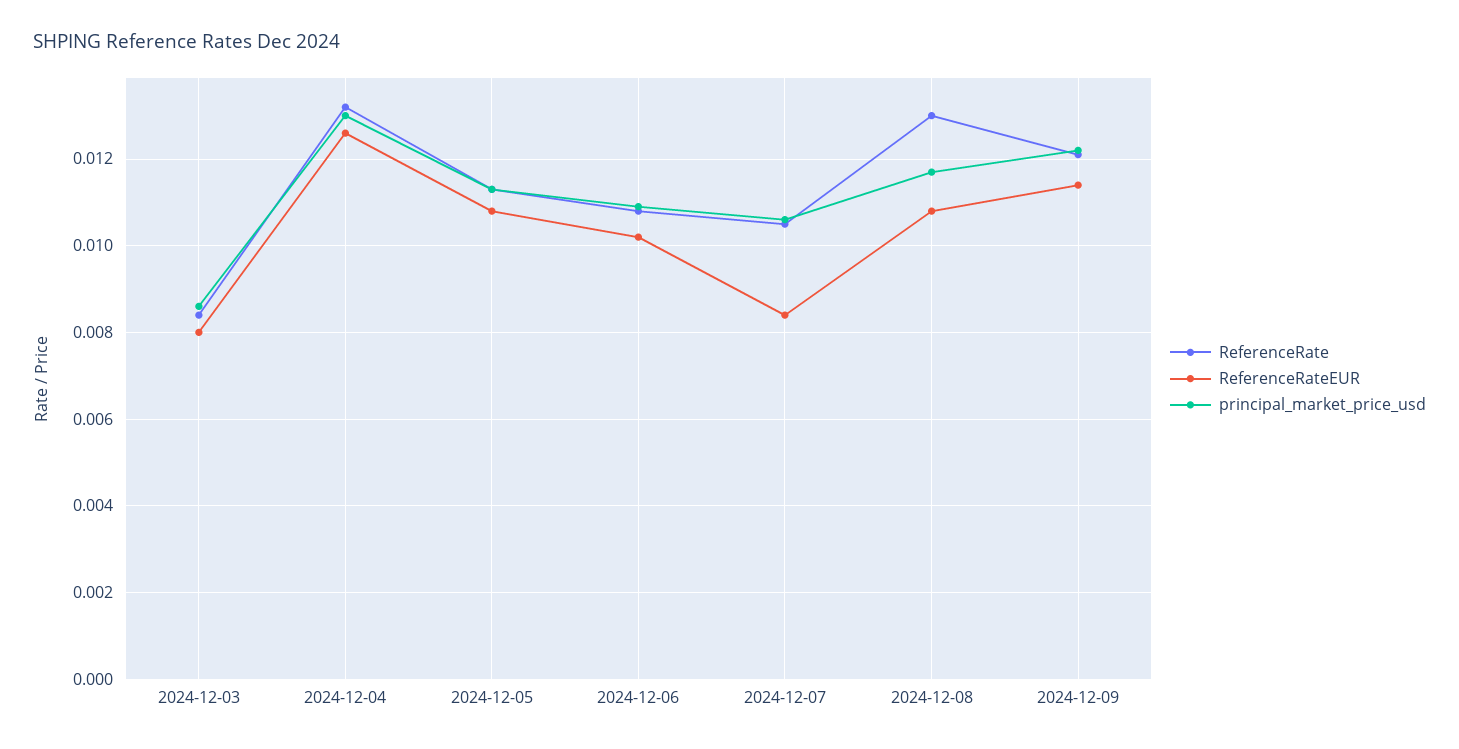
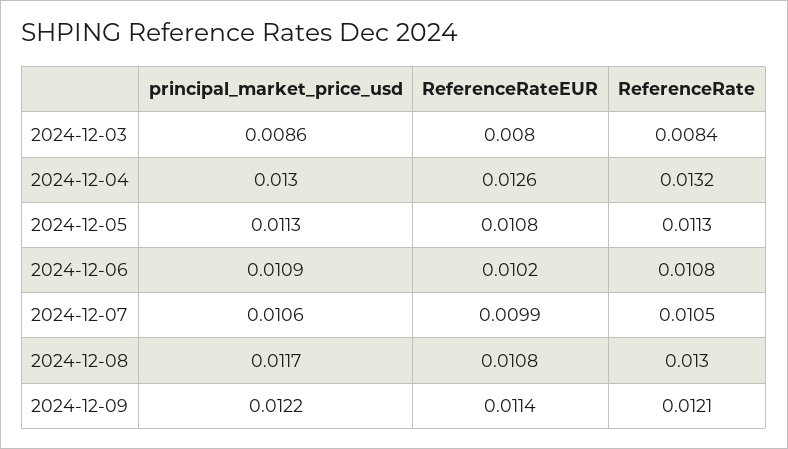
ReferenceRateEUR, 2024-12-07: 0.0085 -> 0.0099

